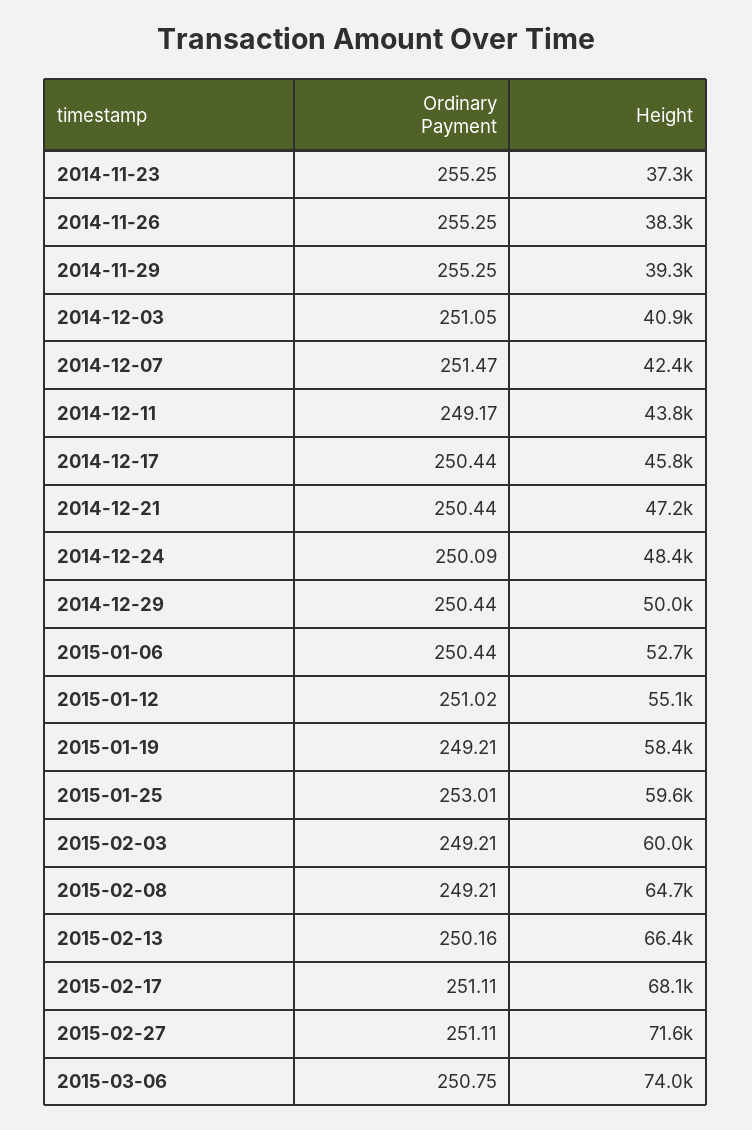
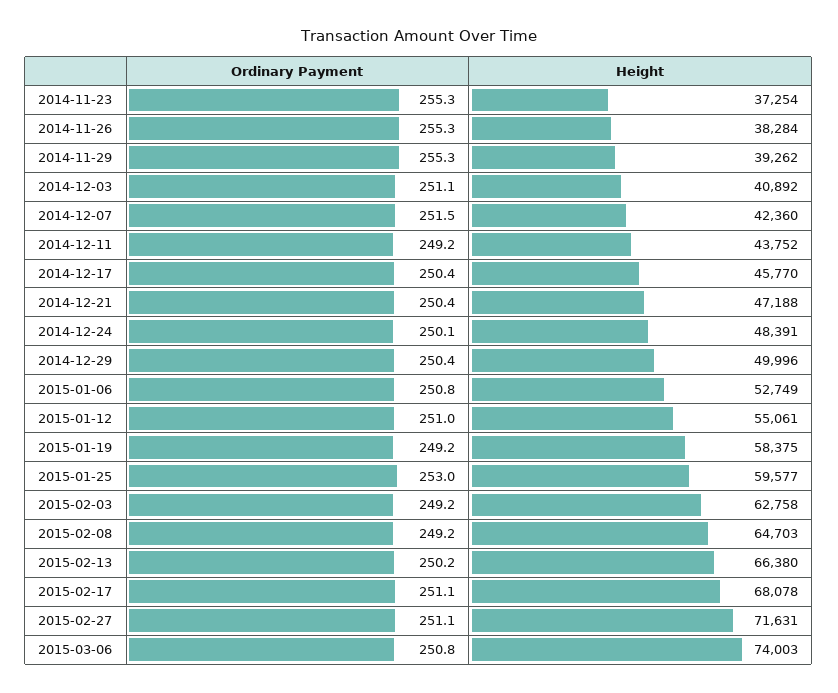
Ordinary Payment, 2015-01-06: 250.44 -> 250.8
Height, 2015-02-03: 60000 -> 62758

